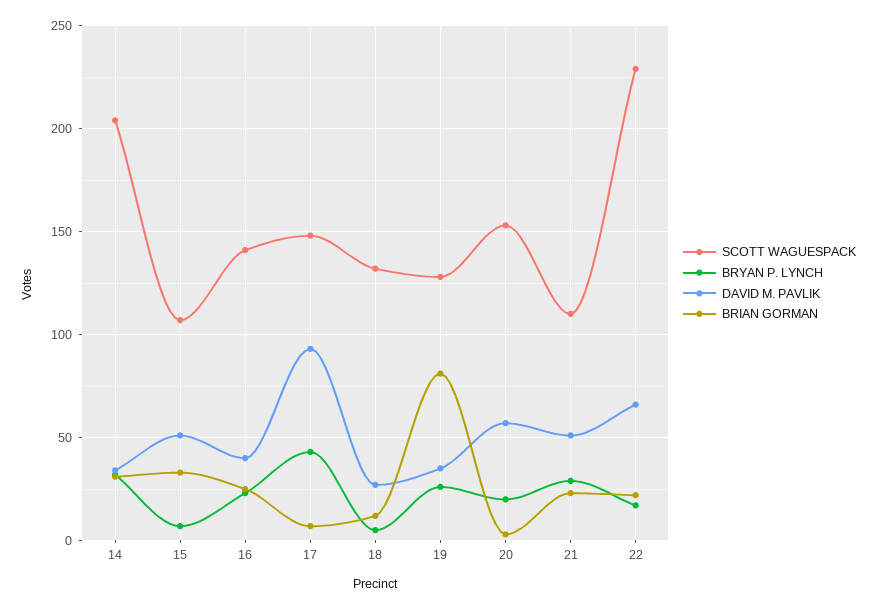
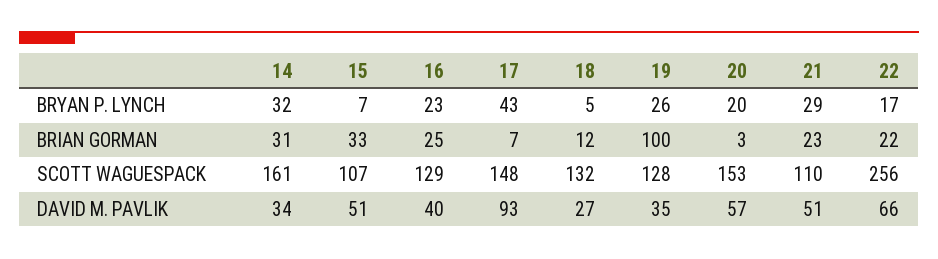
SCOTT WAGUESPACK, 14: 205 -> 161
SCOTT WAGUESPACK, 16: 140 -> 129
BRIAN GORMAN, 19: 80 -> 100
SCOTT WAGUESPACK, 22: 230 -> 256

